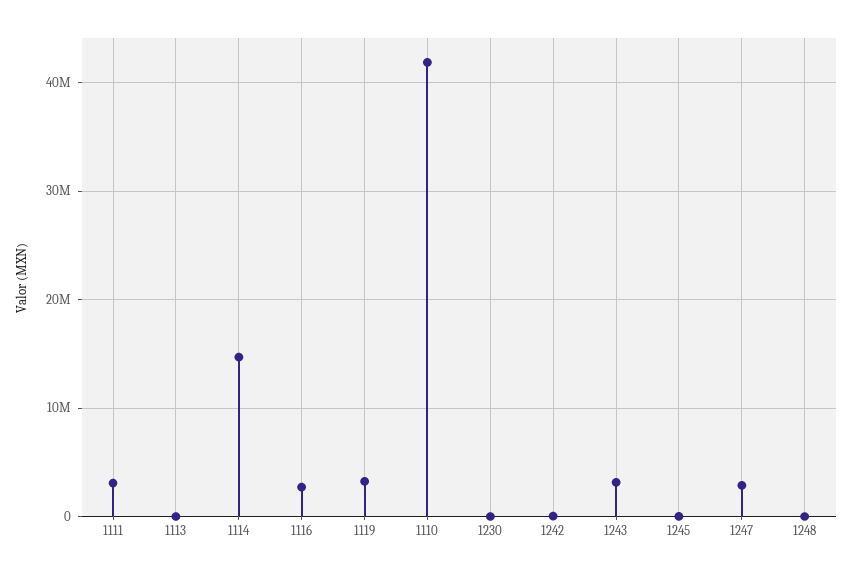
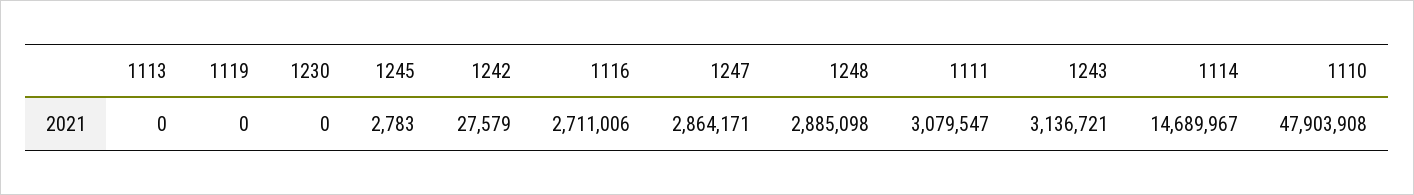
1119: 3000000 -> 0
1110: 42000000 -> 47903908
1248: 0 -> 2885098

